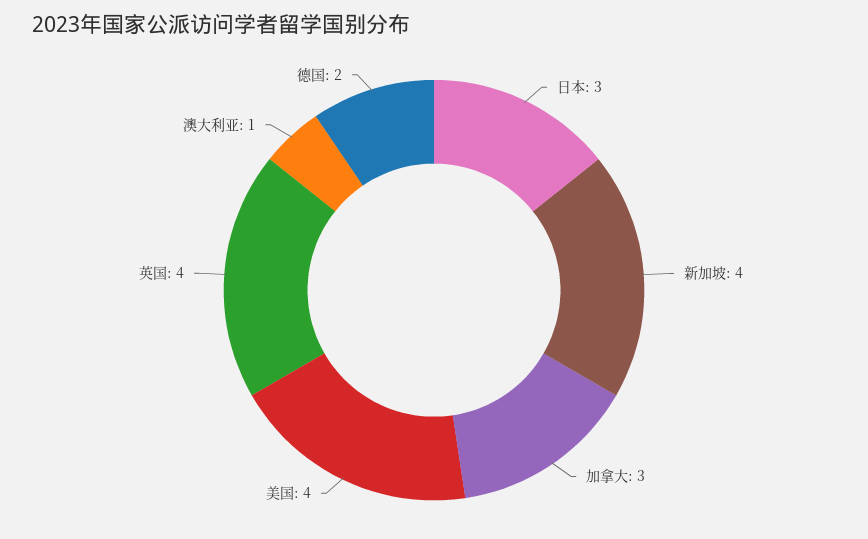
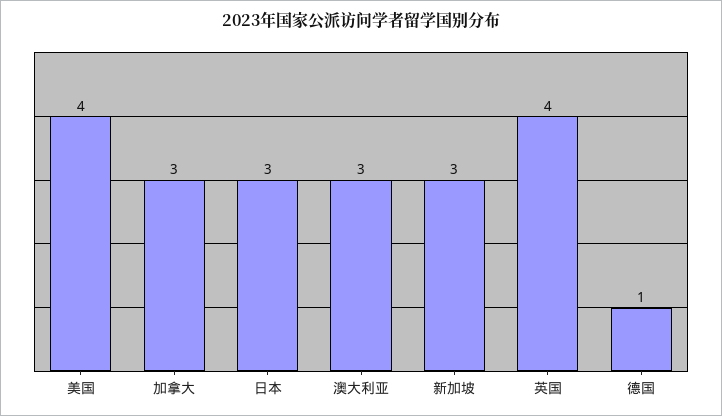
新加坡: 4 -> 3
澳大利亚: 1 -> 3
德国: 2 -> 1

